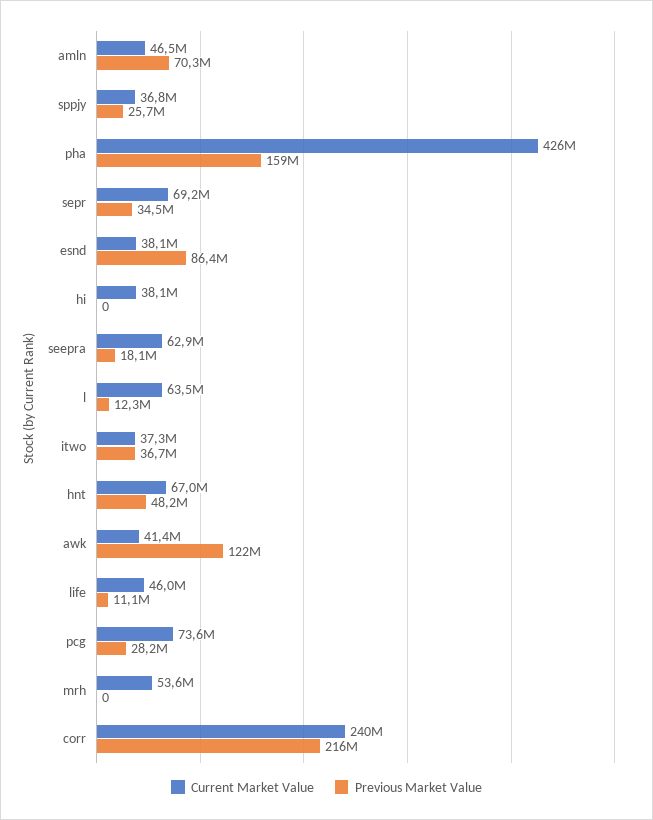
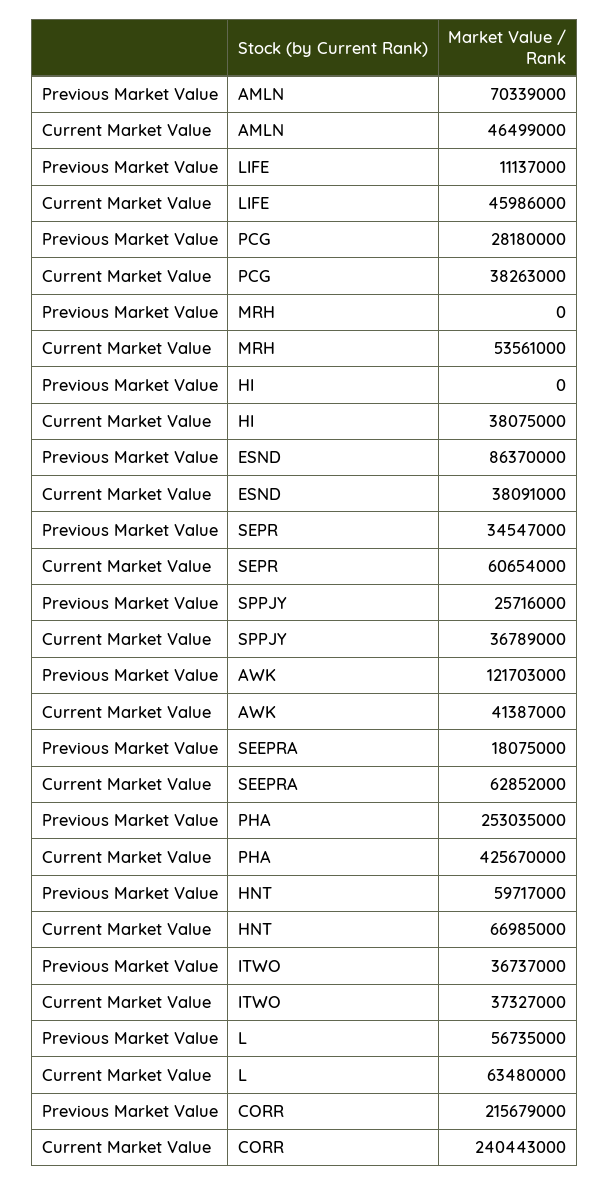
Previous Market Value, pha: 159000000 -> 253035000
Current Market Value, sepr: 69200000 -> 60654000
Previous Market Value, l: 12300000 -> 56735000
Previous Market Value, hnt: 48200000 -> 59717000
Current Market Value, pcg: 73600000 -> 38263000

